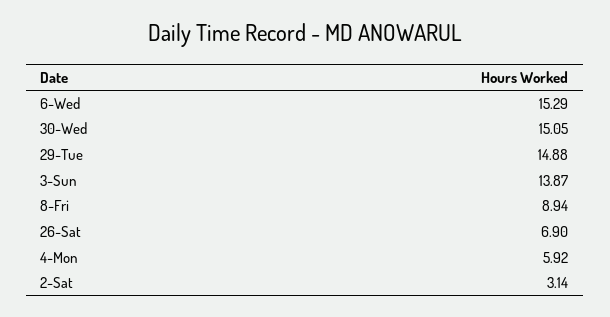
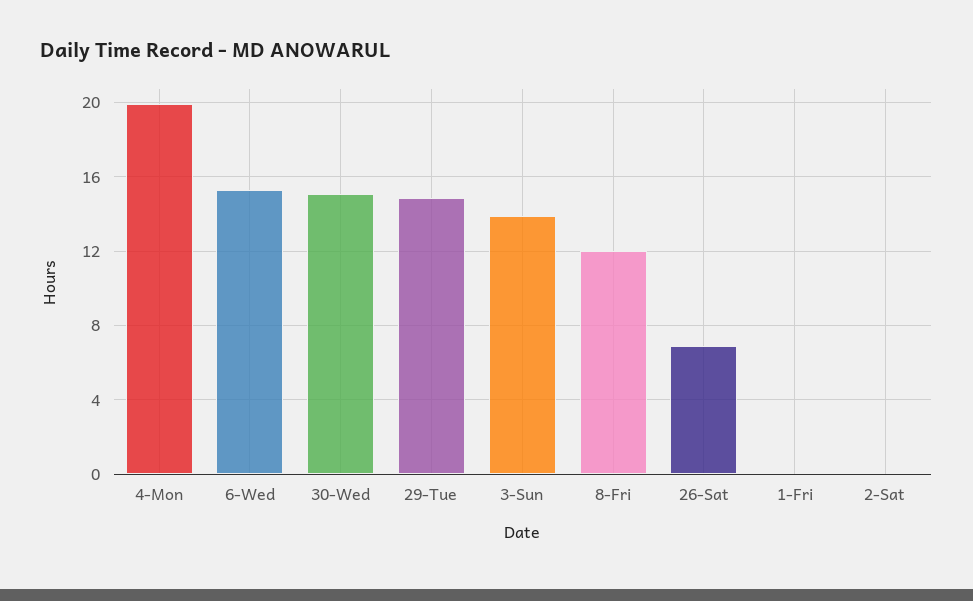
8-Fri: 8.94 -> 12
4-Mon: 5.92 -> 20
2-Sat: 3.14 -> 0
1-Fri: none -> 0

